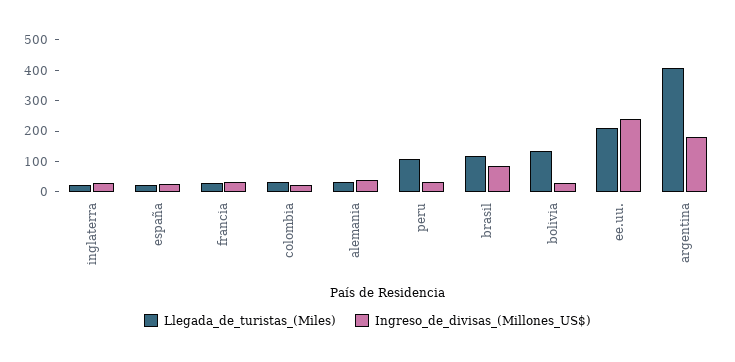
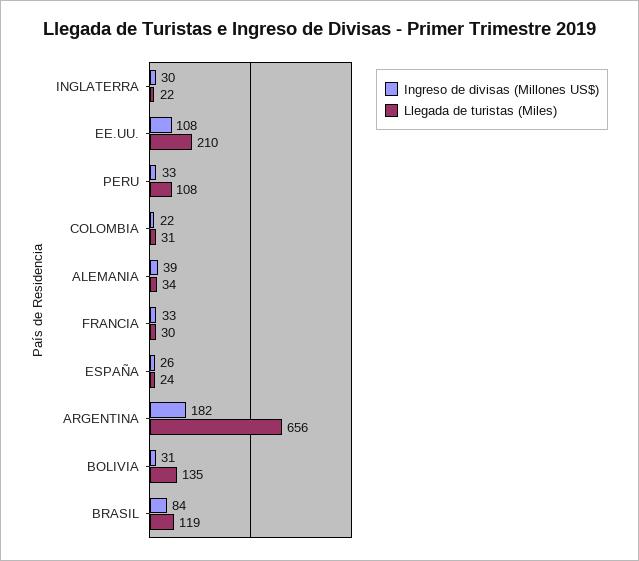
Ingreso_de_divisas_(Millones_US$), ee.uu.: 250 -> 108
Llegada_de_turistas_(Miles), argentina: 400 -> 656

